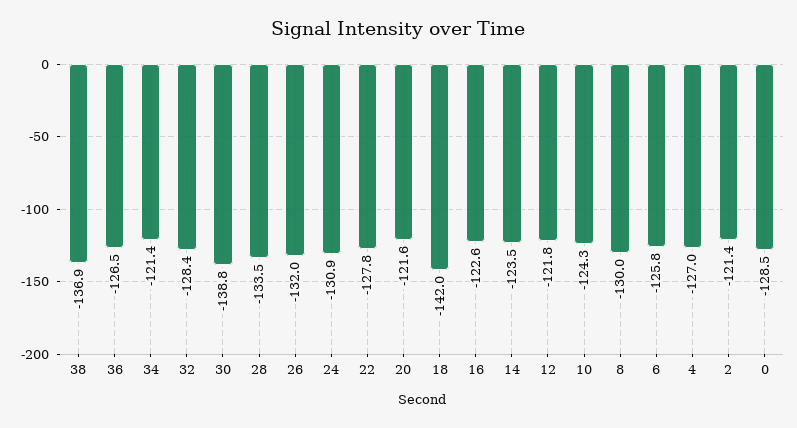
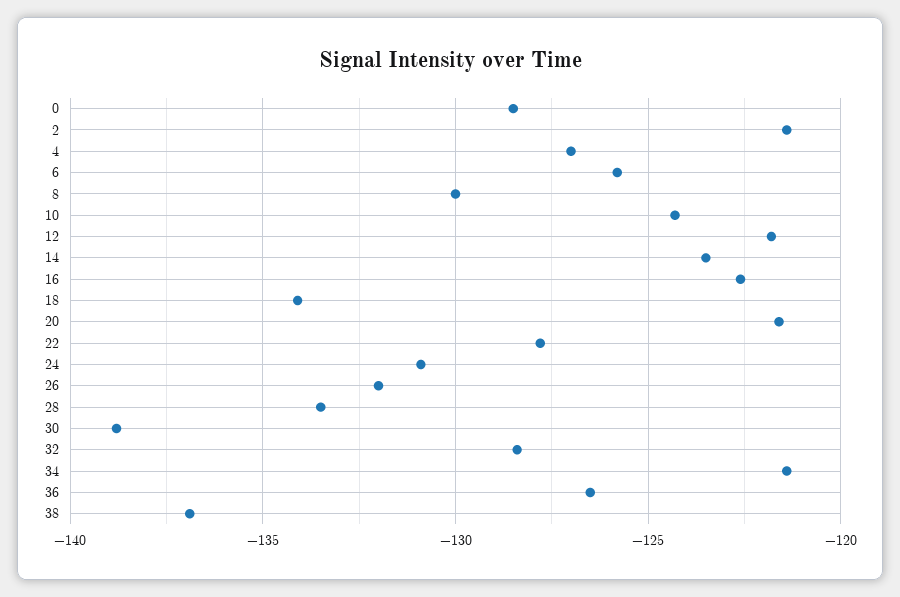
18: -142 -> -134

